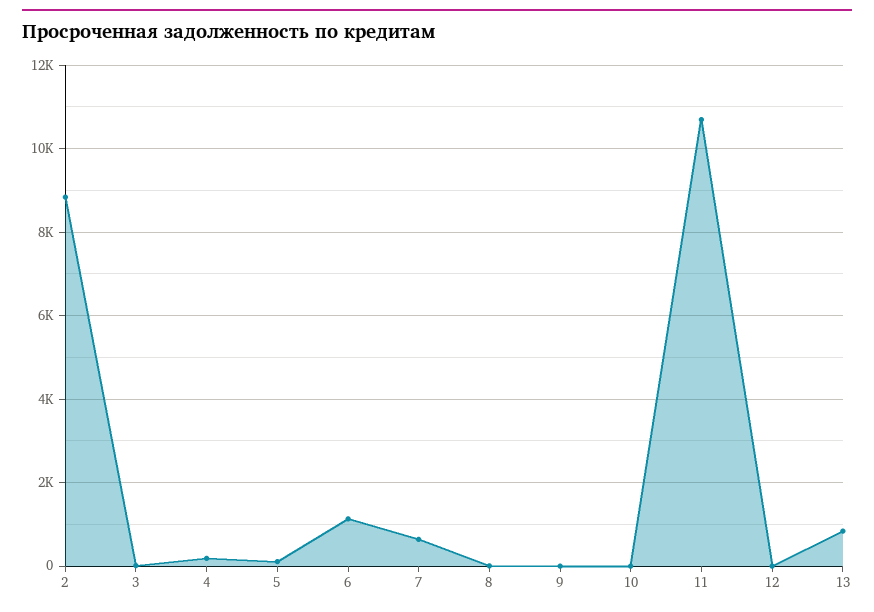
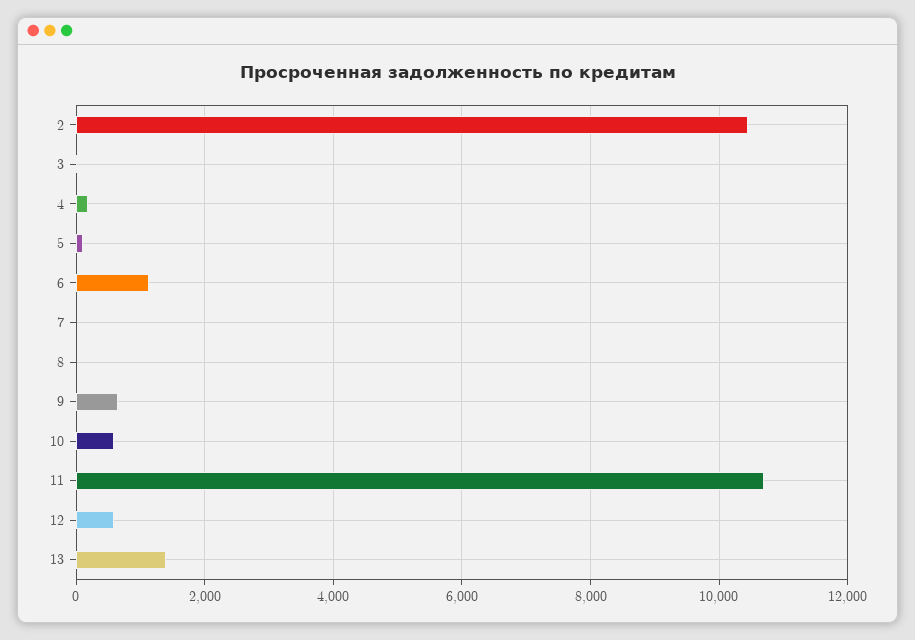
2: 8800 -> 10400
7: 600 -> 0
9: 0 -> 600
10: 0 -> 600
12: 0 -> 600
13: 800 -> 1400

